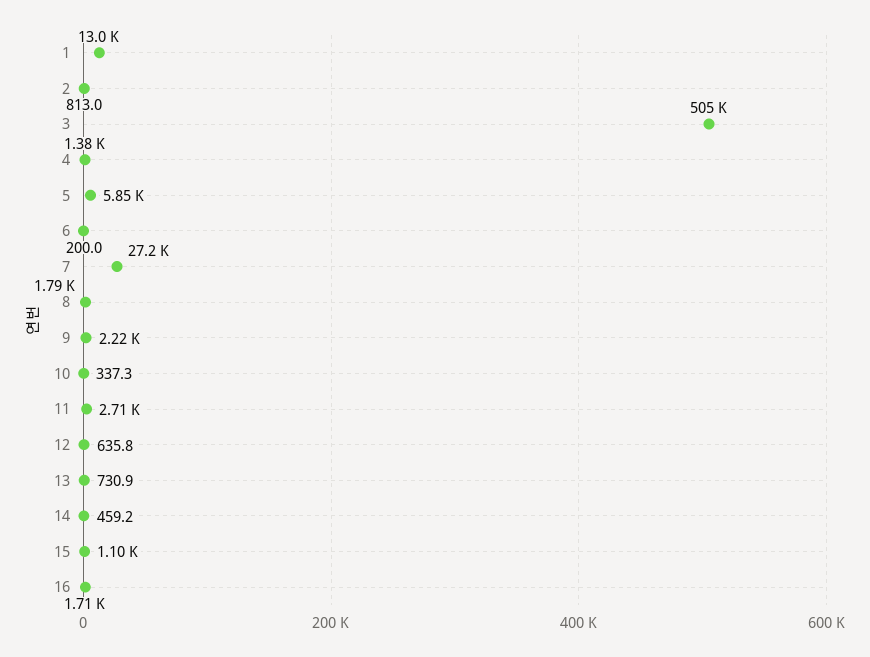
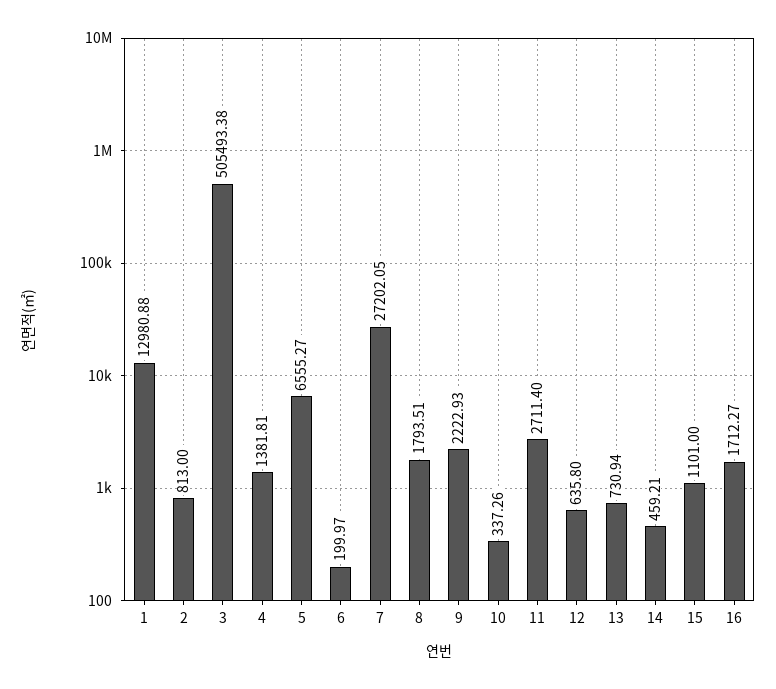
5: 5850 -> 6555.27

